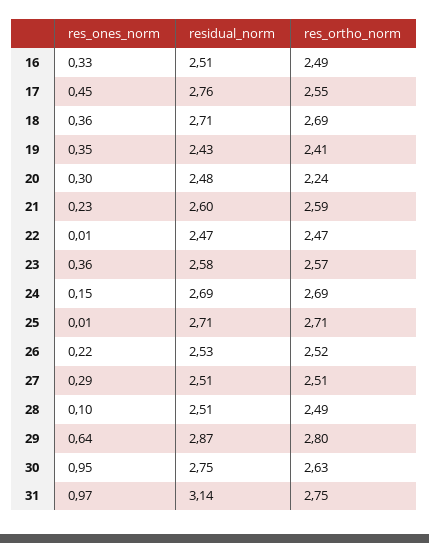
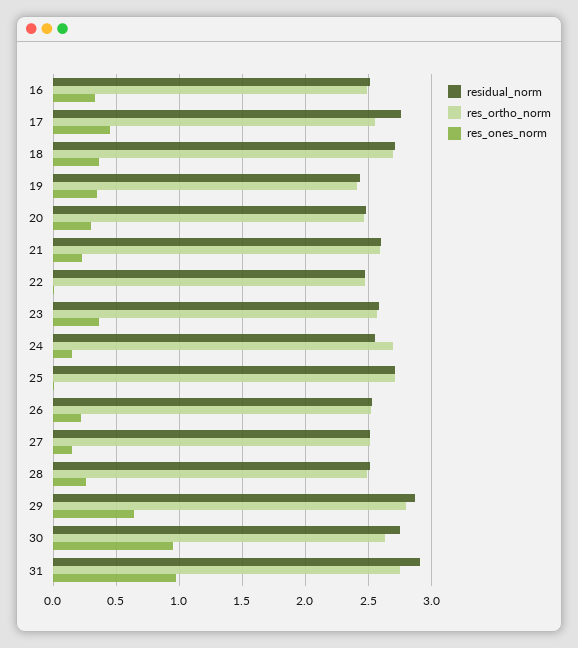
res_ortho_norm, 20: 2.24 -> 2.45
residual_norm, 24: 2.69 -> 2.55
res_ones_norm, 27: 0.29 -> 0.15
res_ones_norm, 28: 0.1 -> 0.25
residual_norm, 31: 3.14 -> 2.9

